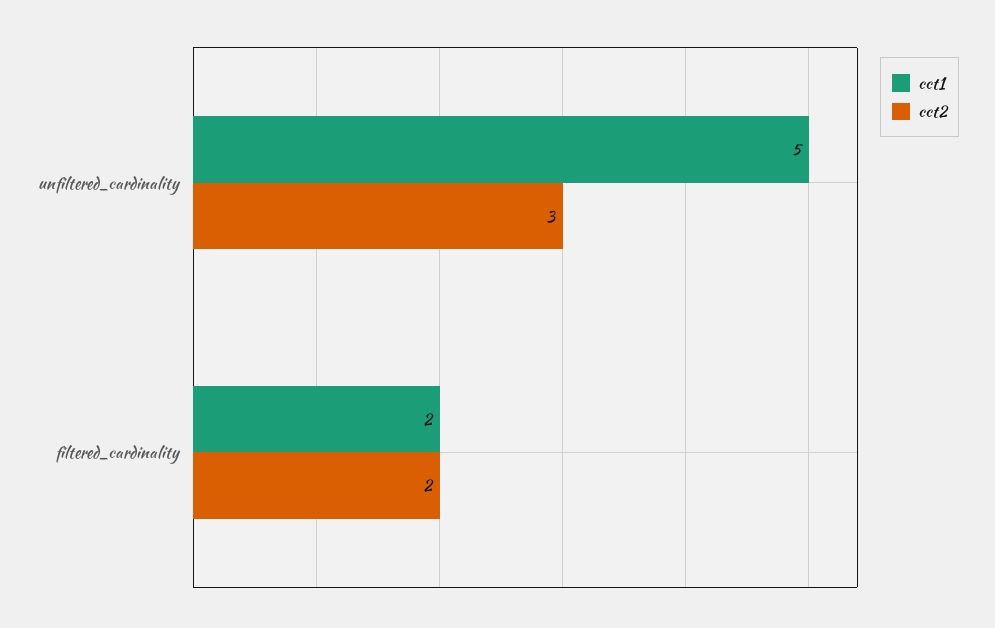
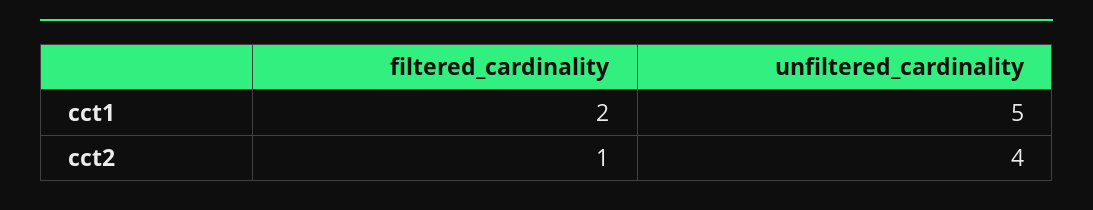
cct2, unfiltered_cardinality: 3 -> 4
cct2, filtered_cardinality: 2 -> 1

